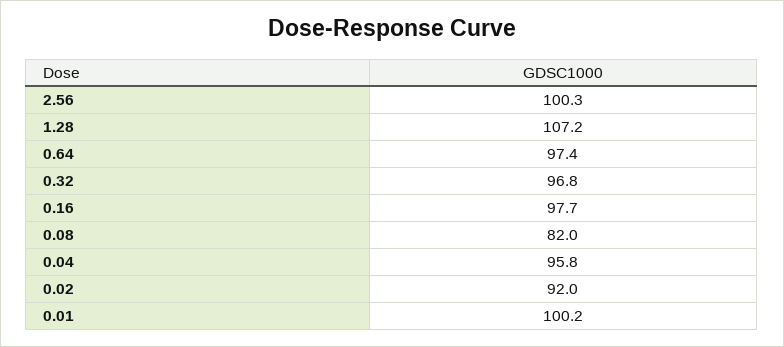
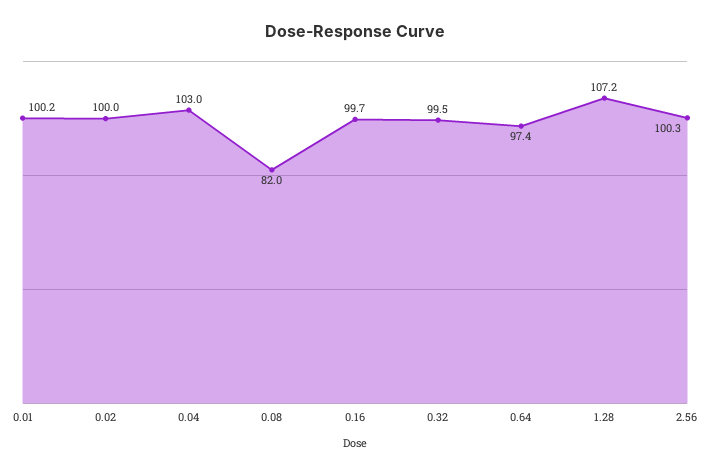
0.32: 96.8 -> 99.5
0.16: 97.7 -> 99.7
0.04: 95.8 -> 103
0.02: 92 -> 100

